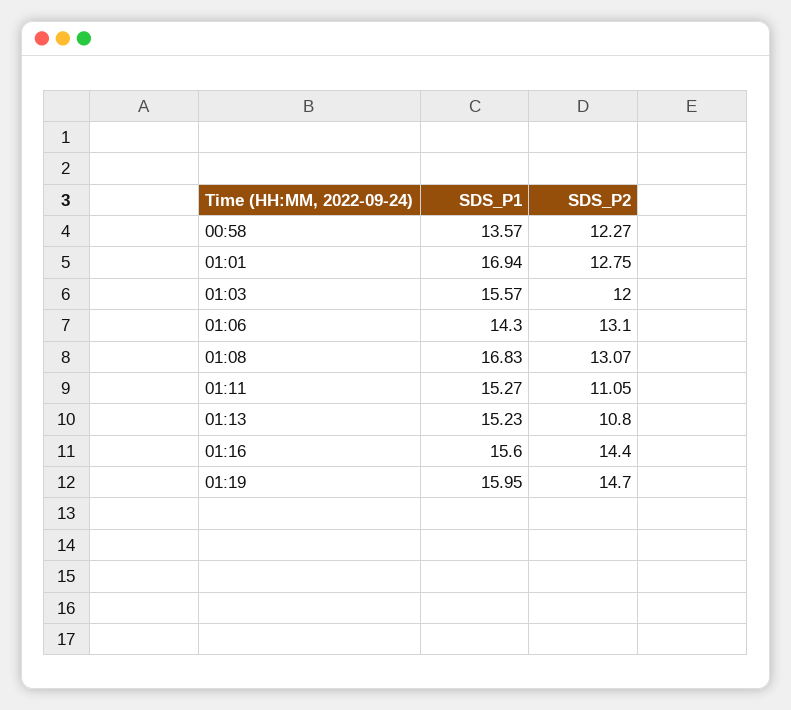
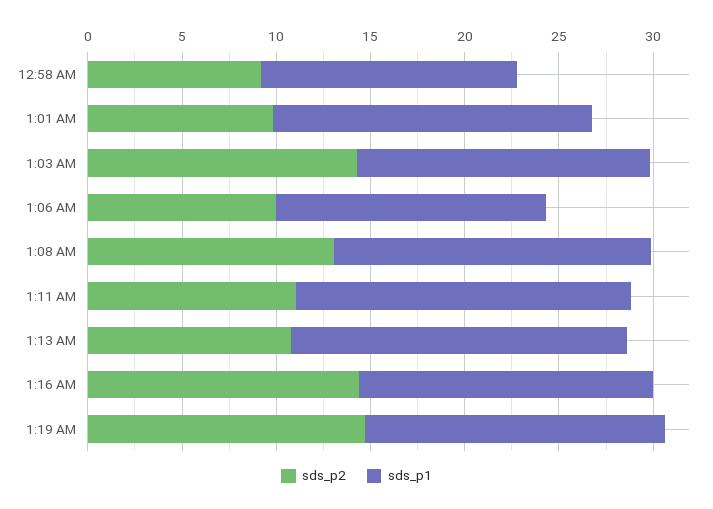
SDS_P2, 00:58: 12.27 -> 9
SDS_P2, 01:01: 12.75 -> 10
SDS_P2, 01:03: 12 -> 14
SDS_P2, 01:06: 13.1 -> 10
SDS_P1, 01:11: 15.27 -> 18
SDS_P1, 01:13: 15.23 -> 18

